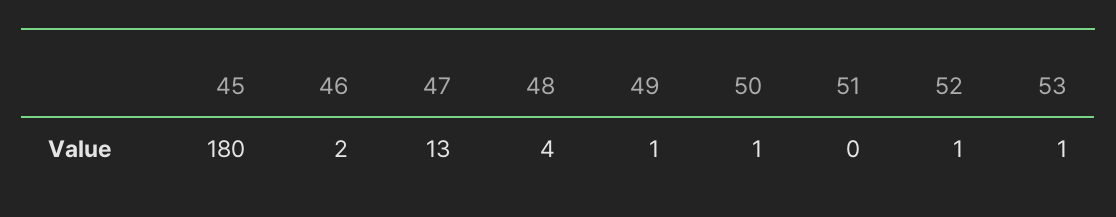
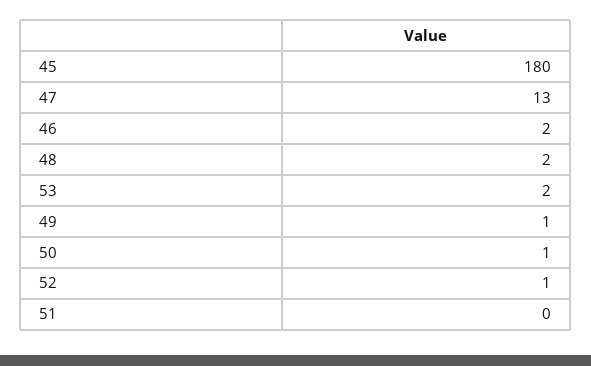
48: 4 -> 2
53: 1 -> 2

